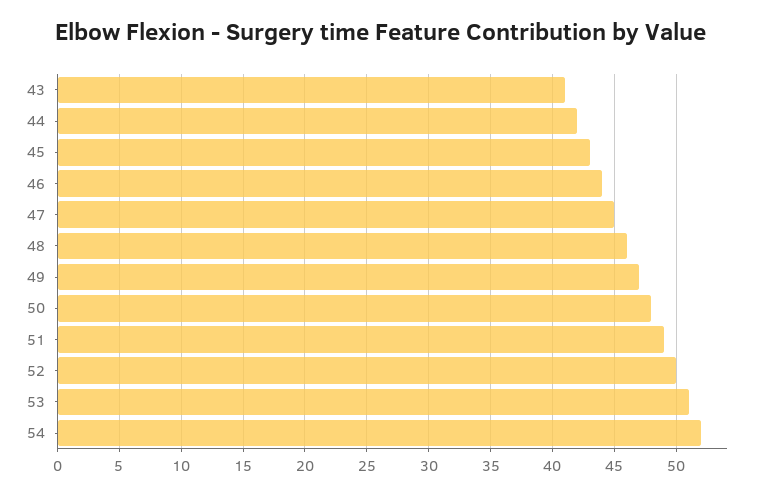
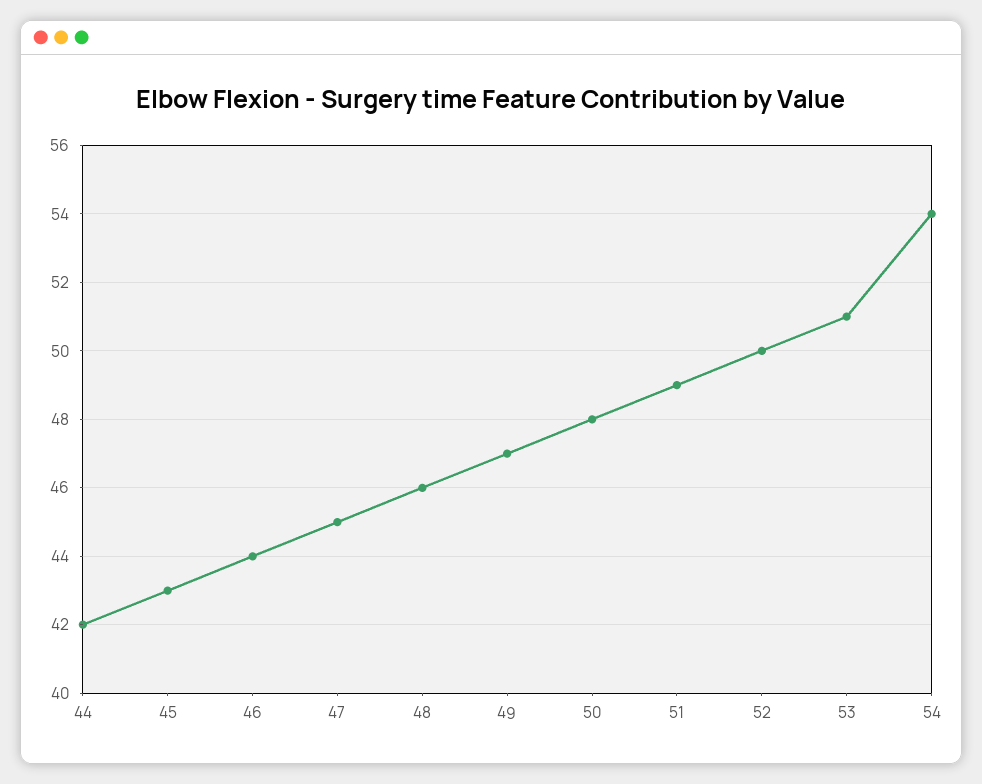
43: 41 -> none
54: 52 -> 54

